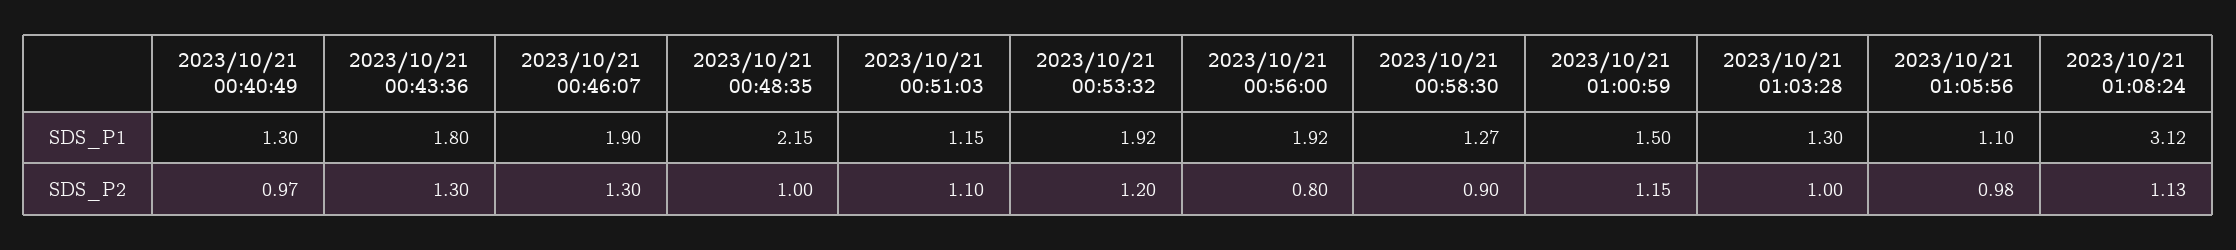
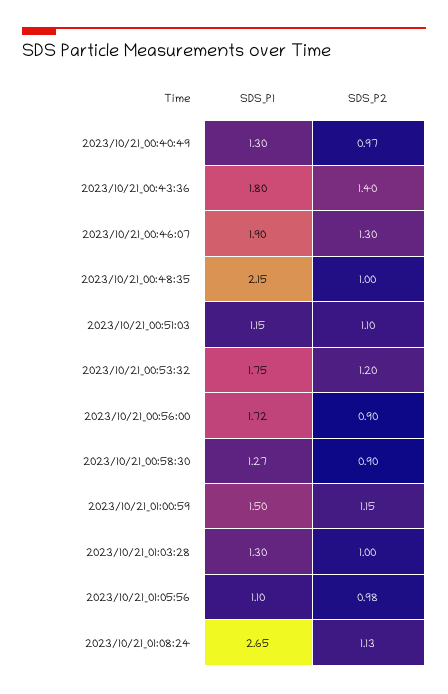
2023/10/21 00:53:32, SDS_P1: 1.92 -> 1.75
2023/10/21 00:56:00, SDS_P1: 1.92 -> 1.72
2023/10/21 01:08:24, SDS_P1: 3.12 -> 2.65
2023/10/21 00:43:36, SDS_P2: 1.3 -> 1.4
2023/10/21 00:56:00, SDS_P2: 0.8 -> 0.9

